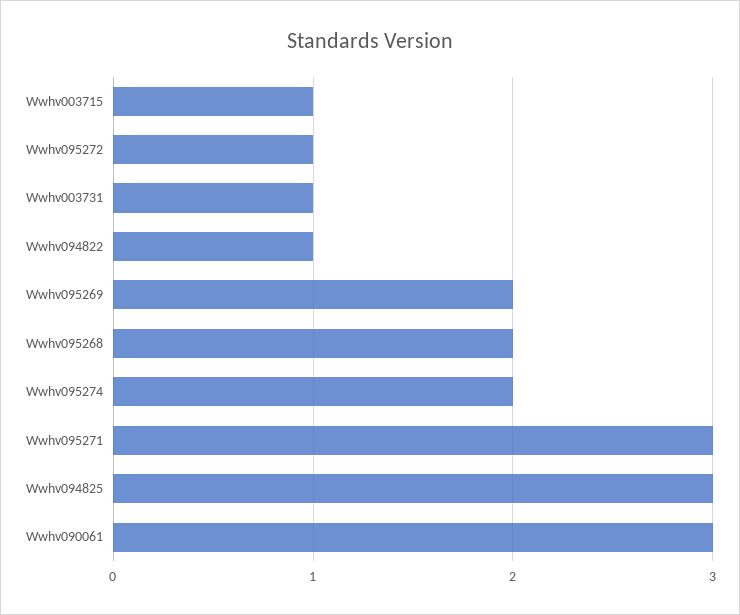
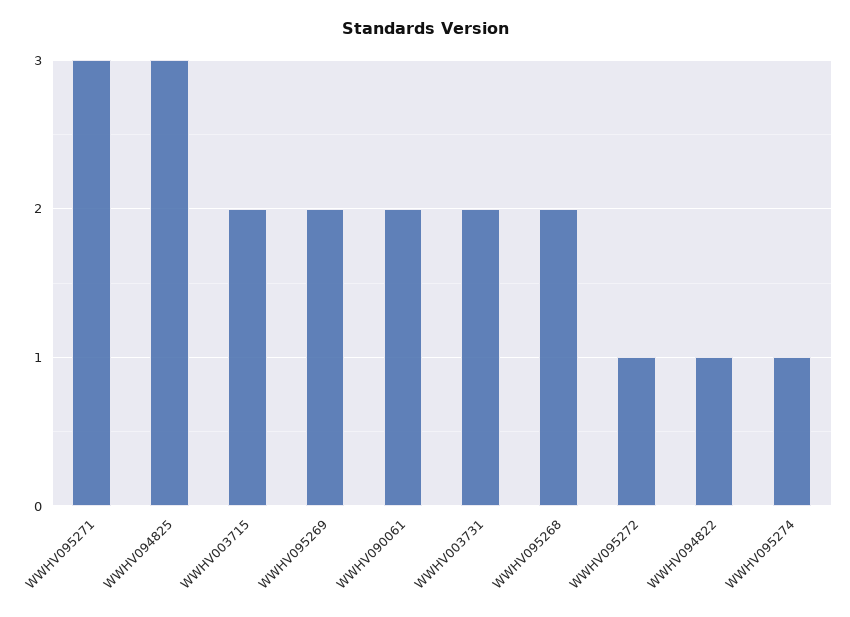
Wwhv003715: 1 -> 2
Wwhv003731: 1 -> 2
Wwhv095274: 2 -> 1
Wwhv090061: 3 -> 2

